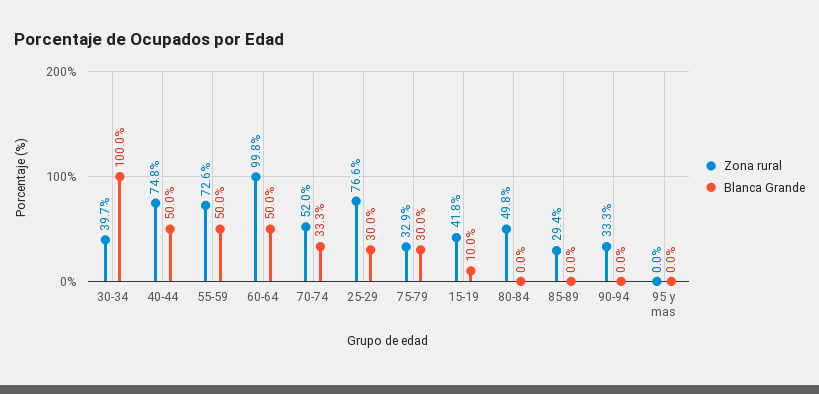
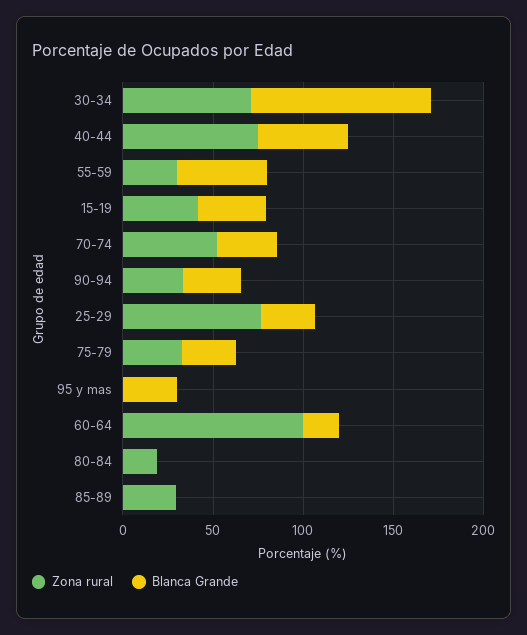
Zona rural, 30-34: 39.7 -> 70
Zona rural, 55-59: 72.6 -> 30
Blanca Grande, 60-64: 50 -> 20
Blanca Grande, 15-19: 10 -> 40
Zona rural, 80-84: 49.8 -> 20
Blanca Grande, 90-94: 0 -> 30
Blanca Grande, 95 y mas: 0 -> 30

